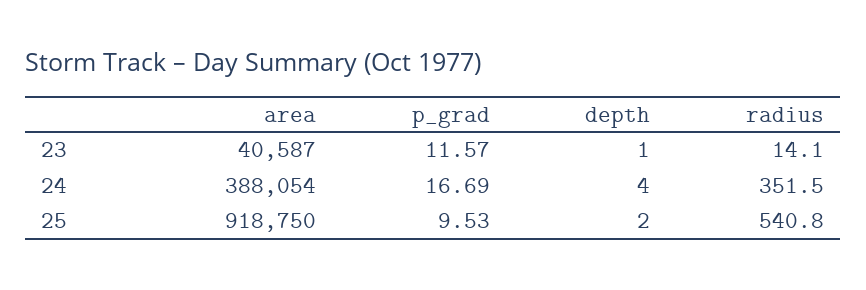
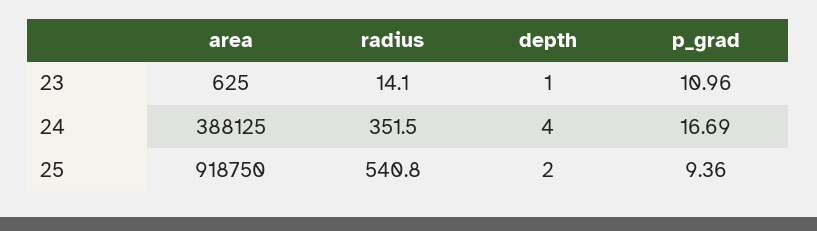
area, 23: 40587 -> 625
p_grad, 23: 11.57 -> 10.96
area, 24: 388054 -> 388125
p_grad, 25: 9.53 -> 9.36

